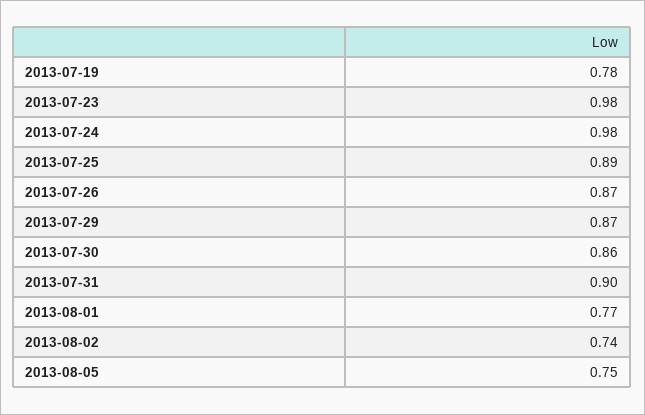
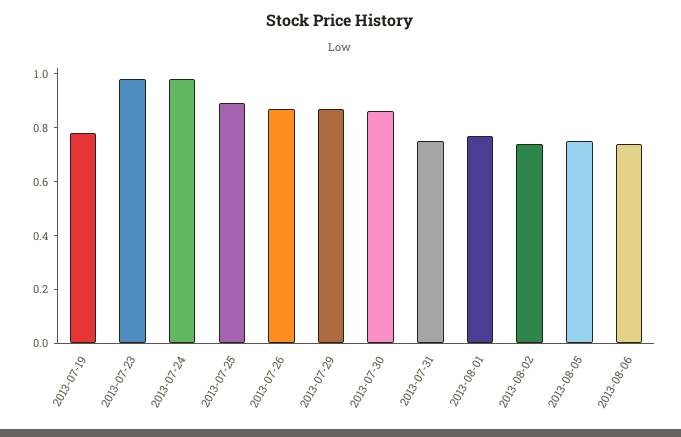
2013-07-31: 0.9 -> 0.75
2013-08-06: none -> 0.75

